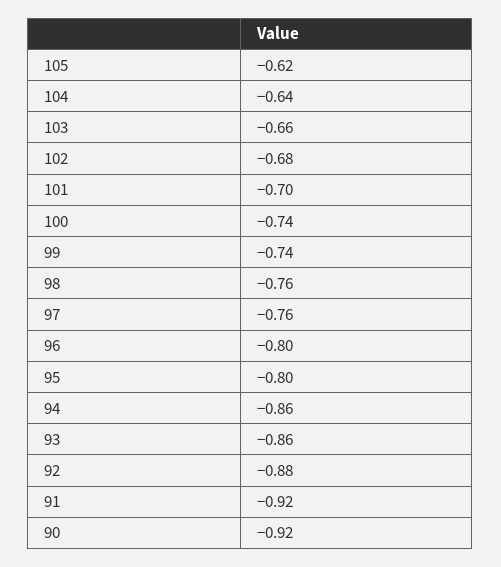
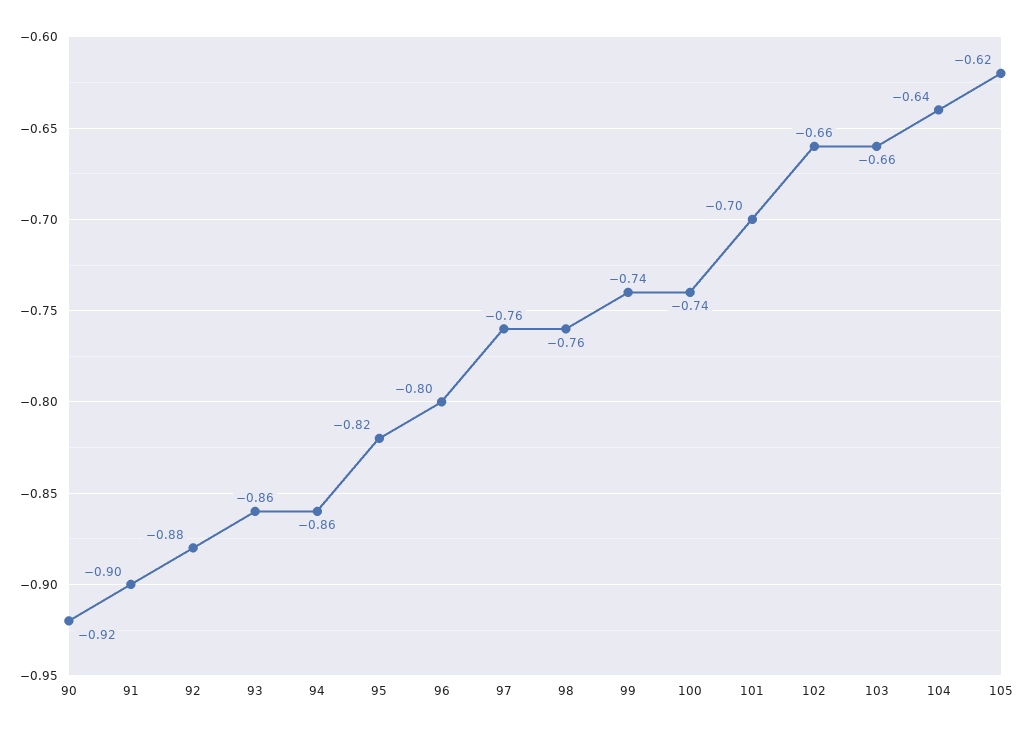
102: -0.68 -> -0.66
95: -0.8 -> -0.82
91: -0.92 -> -0.9

